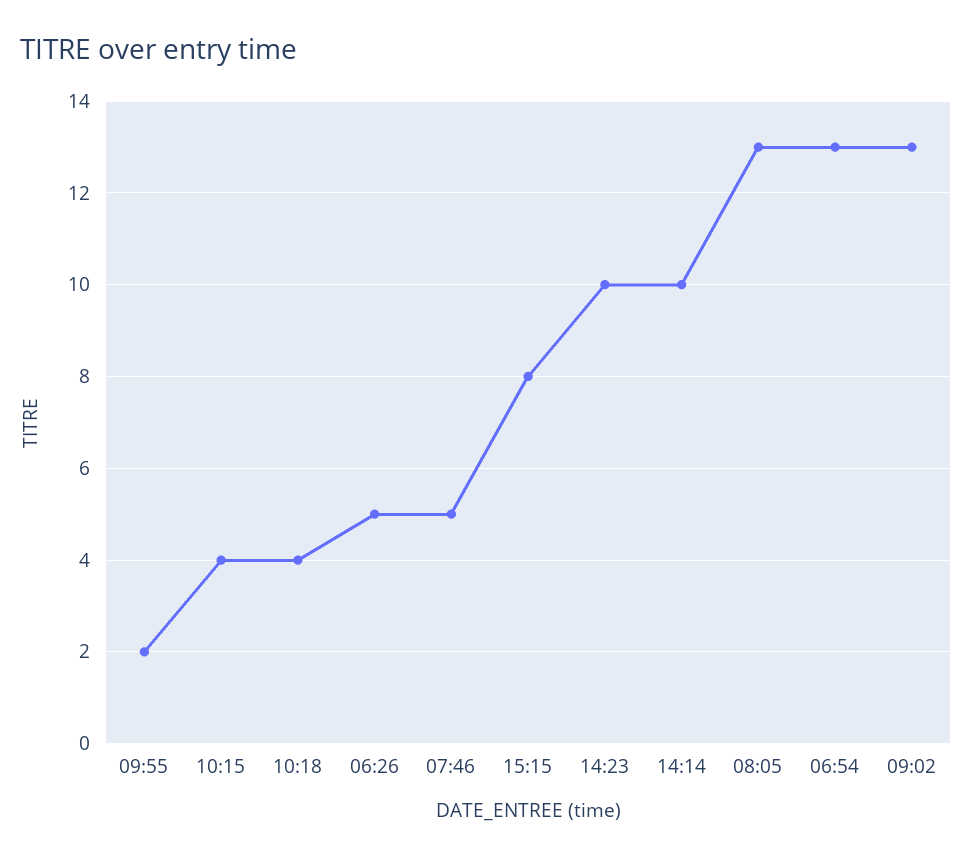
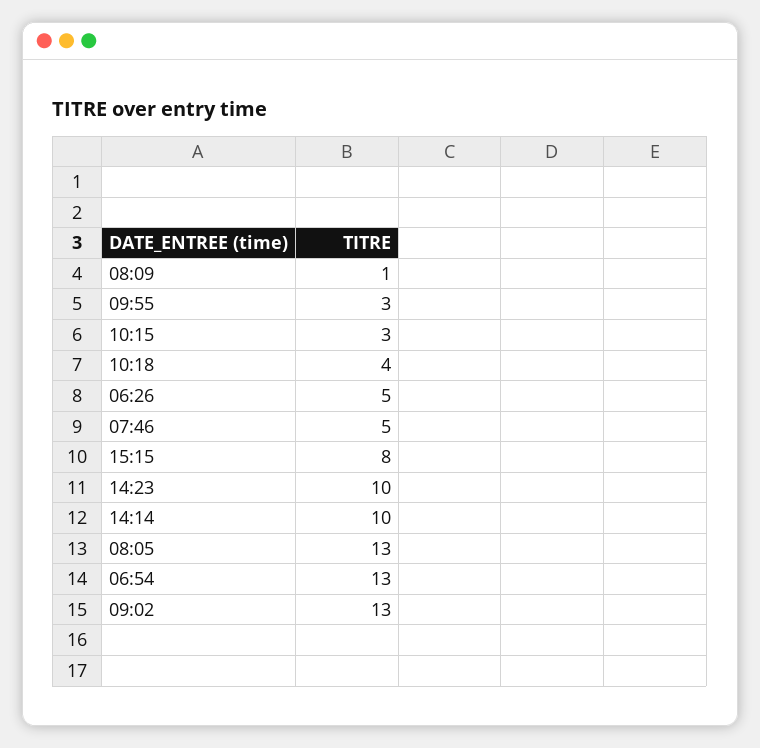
09:55: 2 -> 3
10:15: 4 -> 3
08:09: none -> 1

